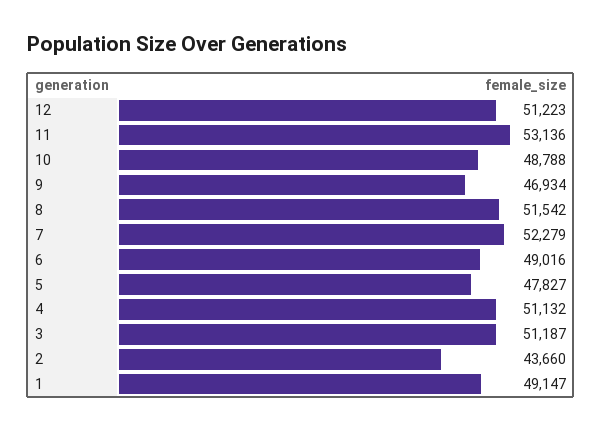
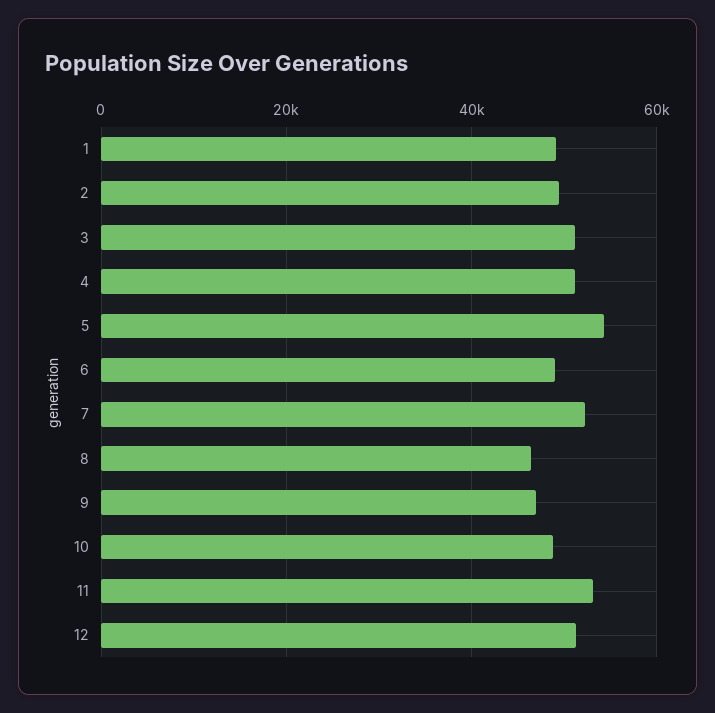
8: 51542 -> 46000
5: 47827 -> 54000
2: 43660 -> 50000

